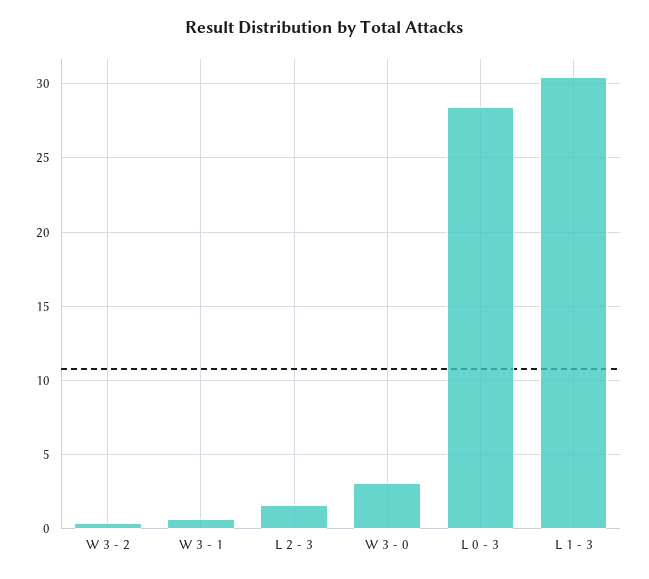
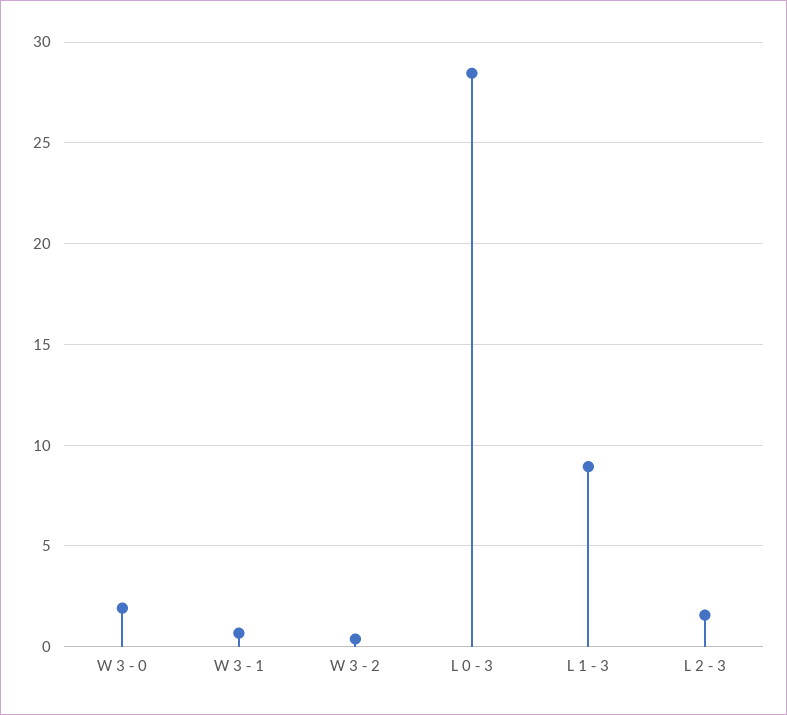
W 3 - 0: 3 -> 2
L 1 - 3: 30.5 -> 9

